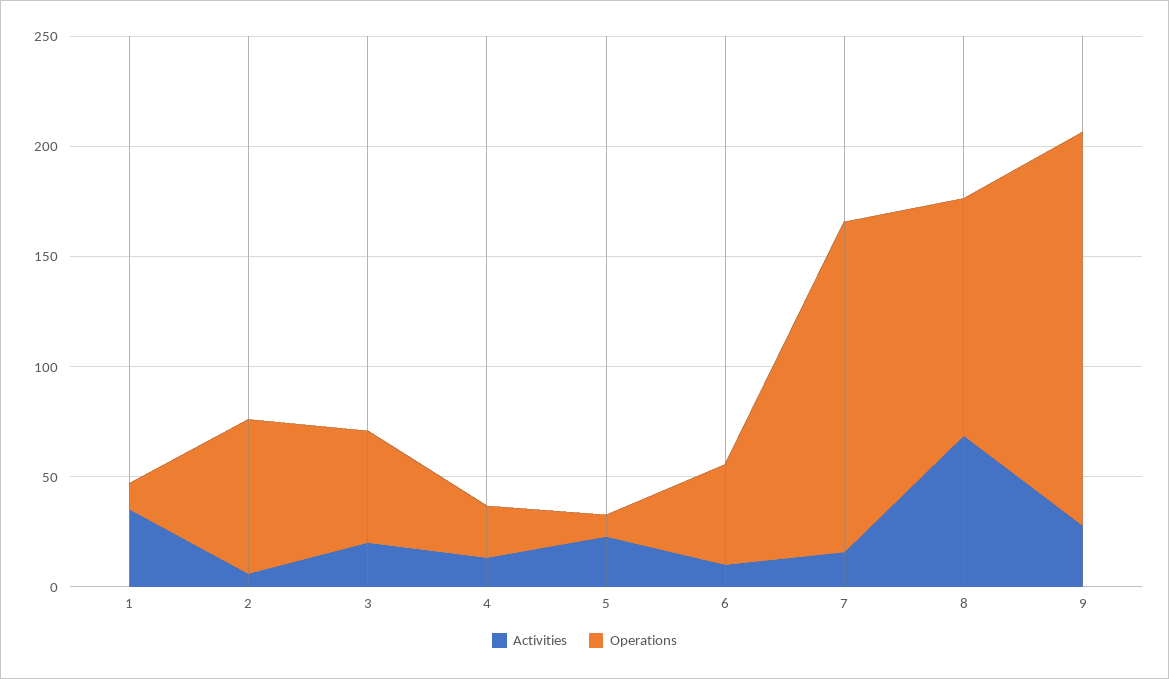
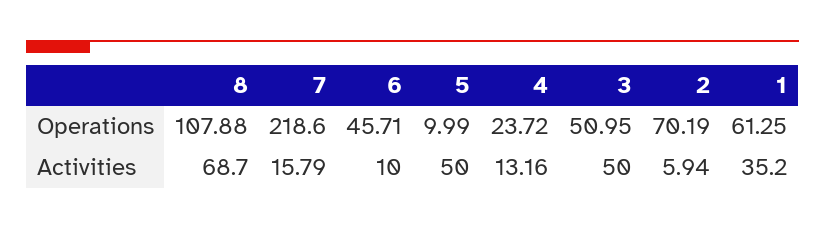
Operations, 1: 10 -> 61.25
Activities, 3: 20 -> 50
Activities, 5: 20 -> 50
Operations, 7: 150 -> 218.6
Activities, 9: 30 -> none
Operations, 9: 180 -> none

